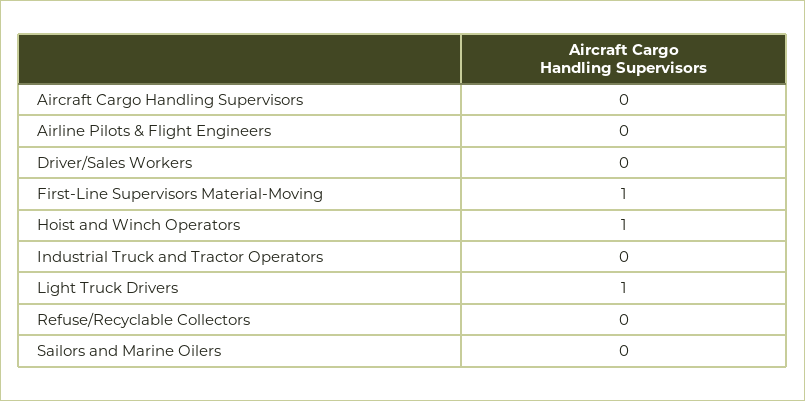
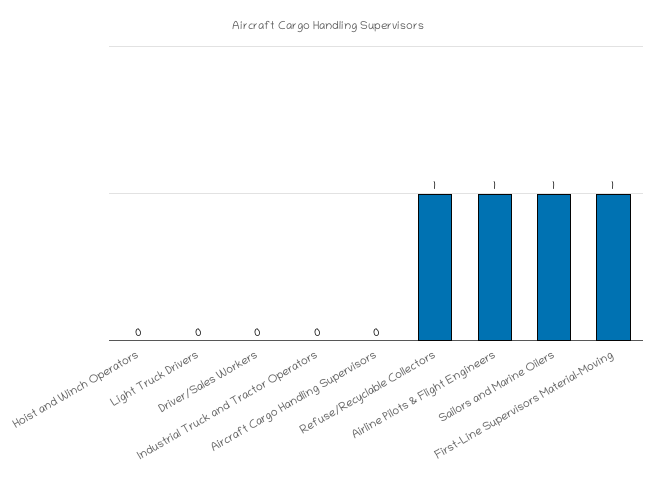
Airline Pilots & Flight Engineers: 0 -> 1
Hoist and Winch Operators: 1 -> 0
Light Truck Drivers: 1 -> 0
Refuse/Recyclable Collectors: 0 -> 1
Sailors and Marine Oilers: 0 -> 1

